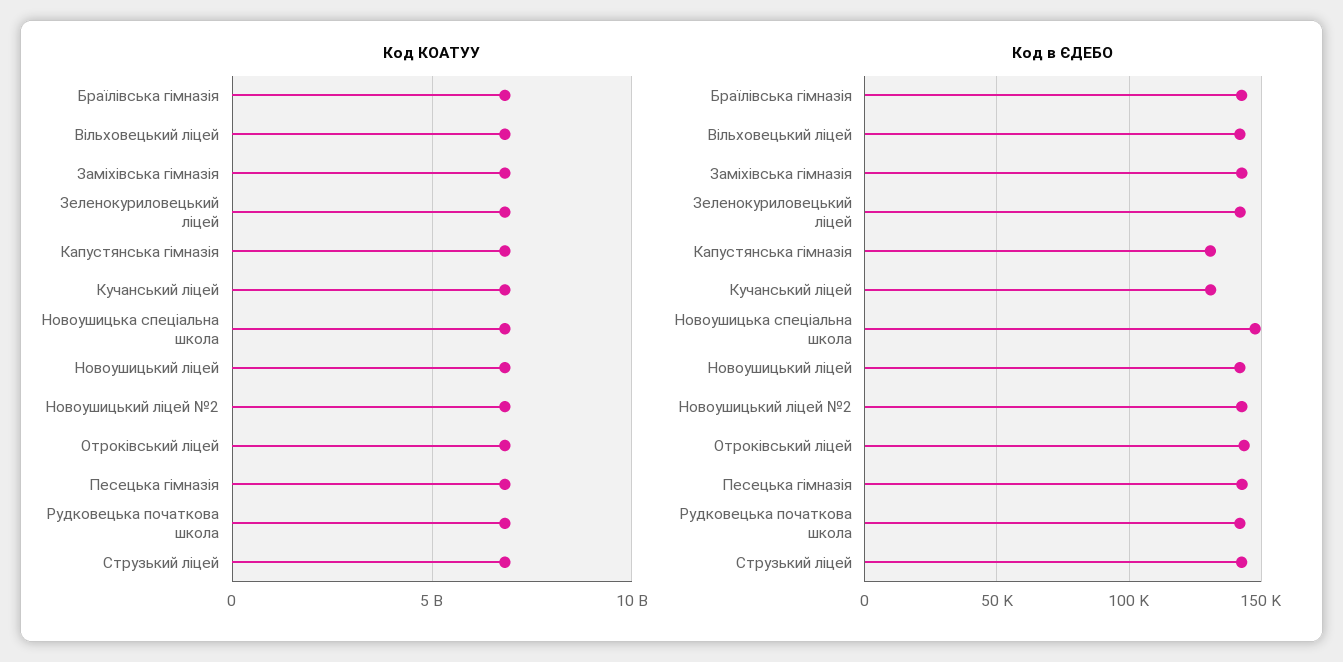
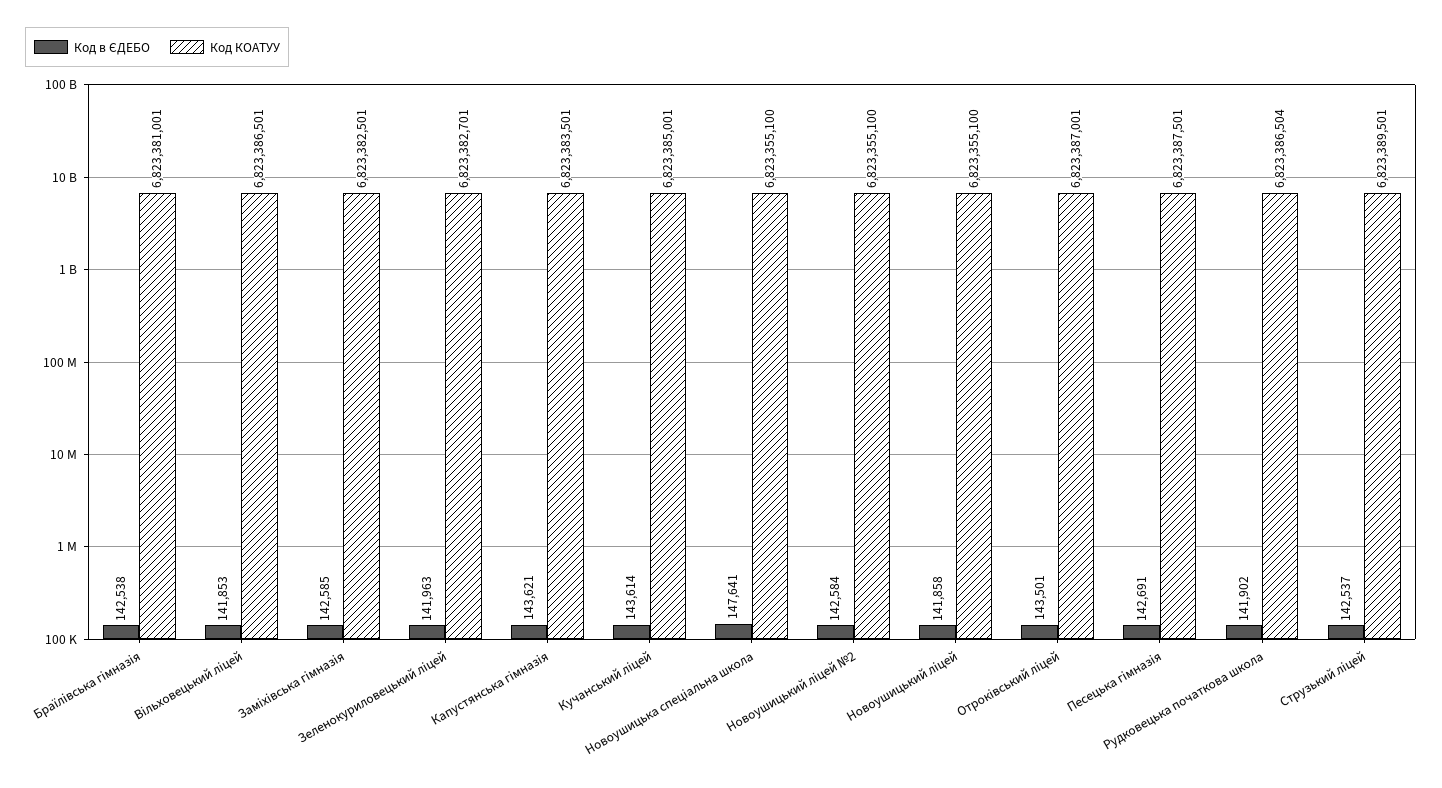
Код в ЄДЕБО, Капустянська гімназія: 130000 -> 143621
Код в ЄДЕБО, Кучанський ліцей: 130000 -> 143614

